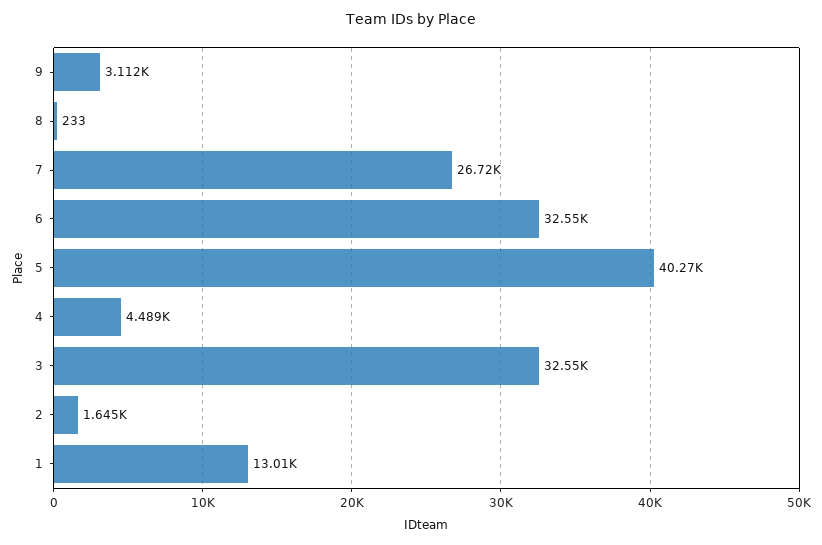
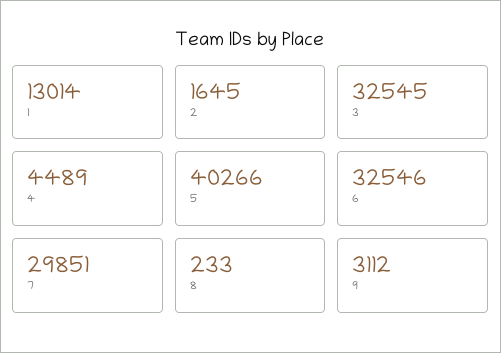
7: 26720 -> 29851

